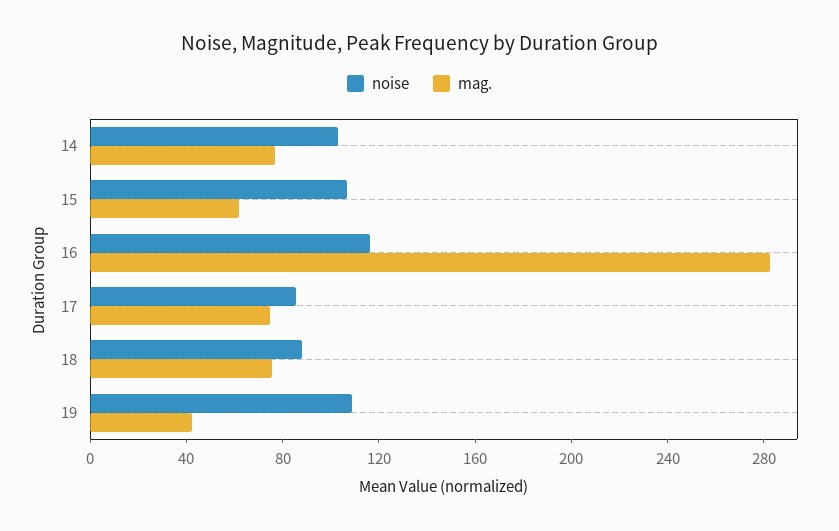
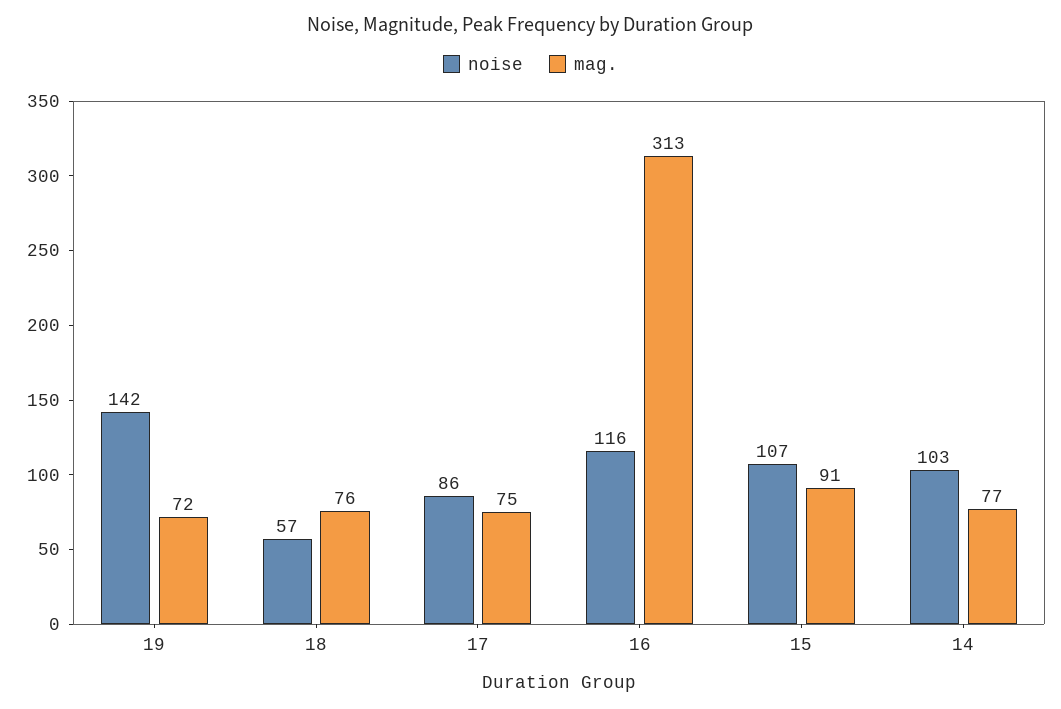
mag., 15: 60 -> 91
mag., 16: 280 -> 313
noise, 18: 90 -> 57
noise, 19: 110 -> 142
mag., 19: 40 -> 72

